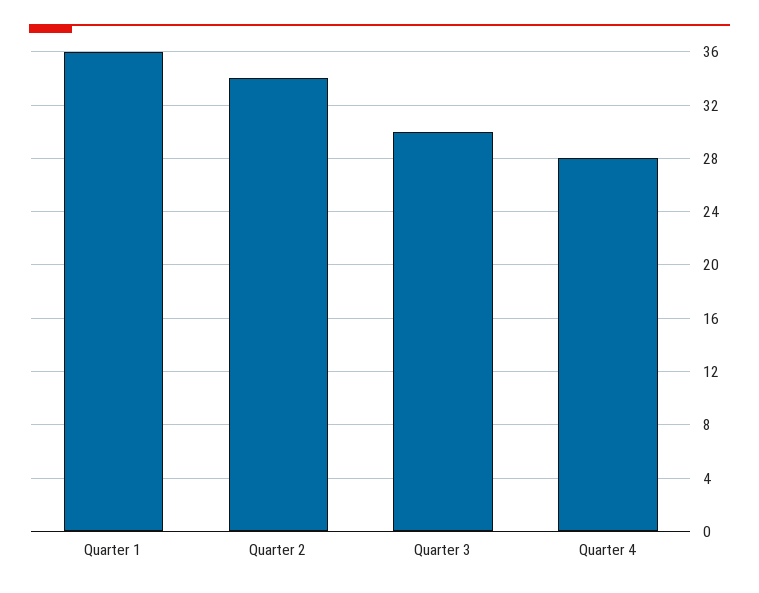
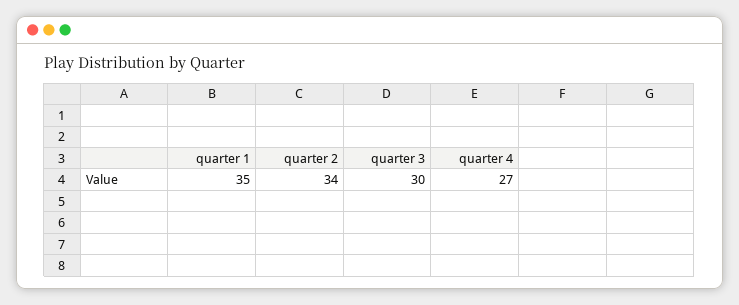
Quarter 1: 36 -> 35
Quarter 4: 28 -> 27

